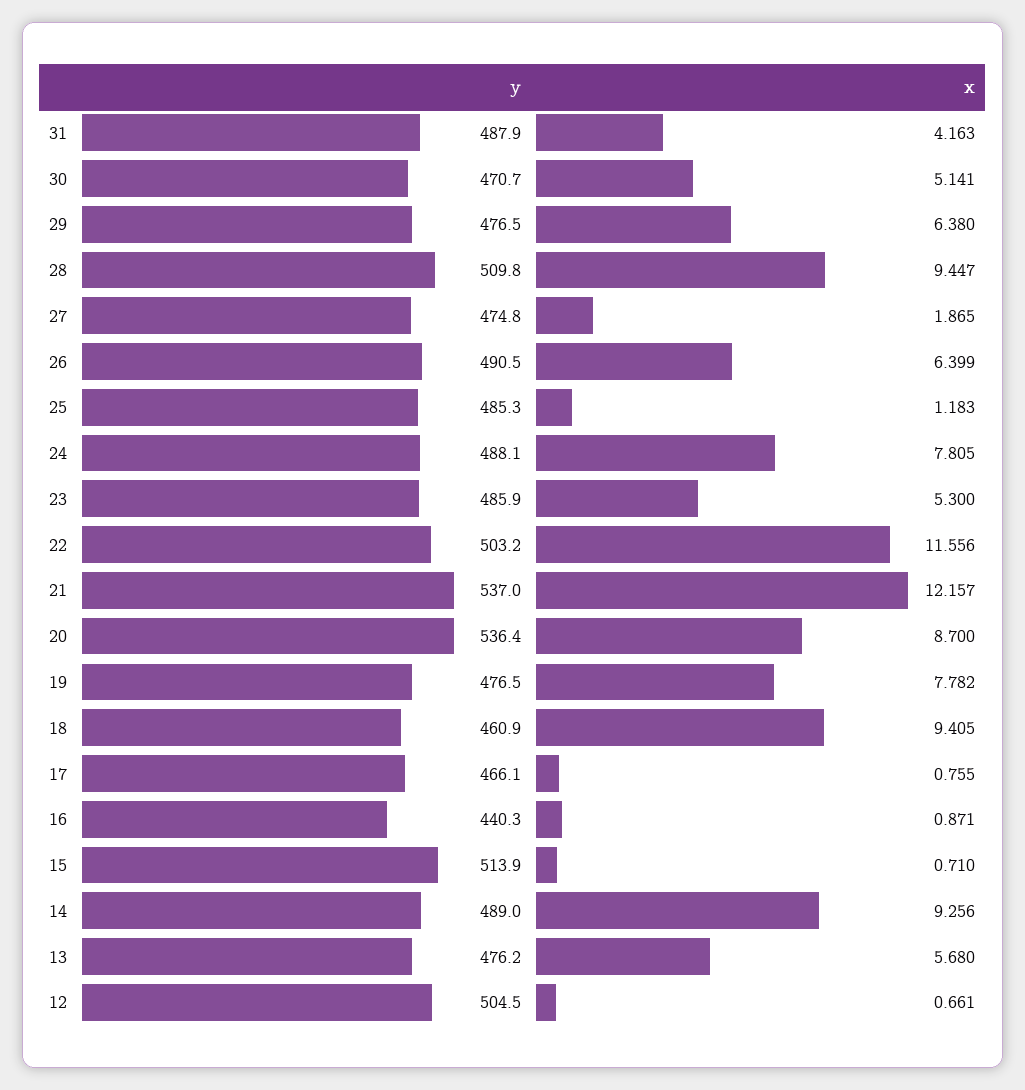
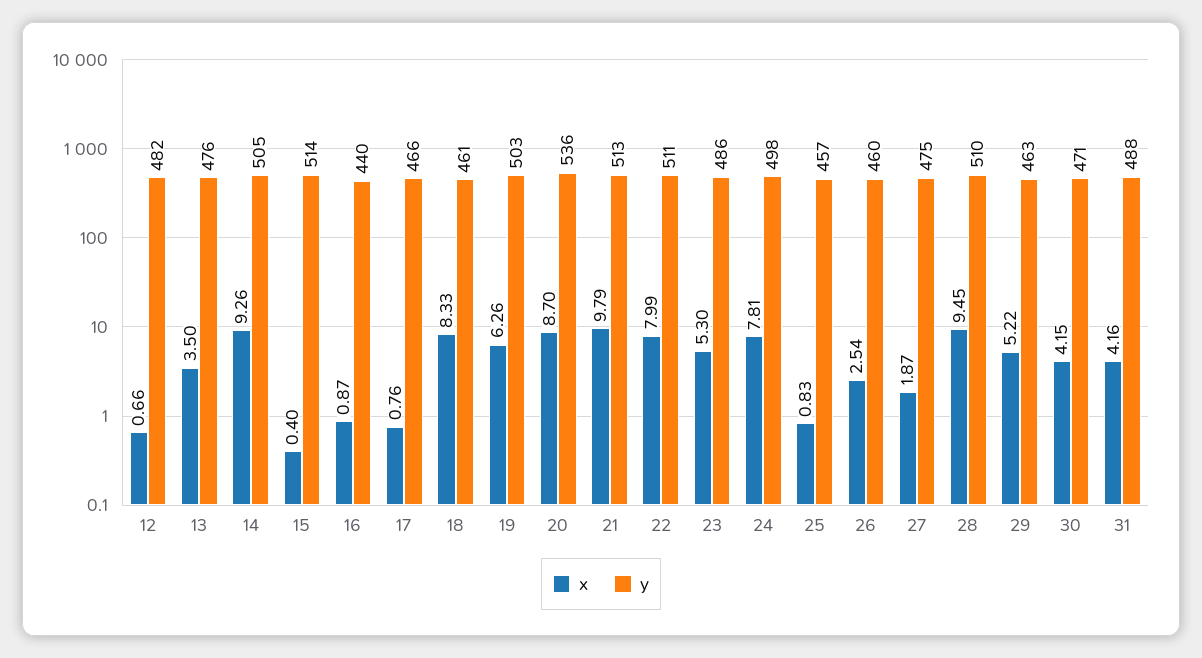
x, 30: 5.141 -> 4.15
y, 29: 476.5 -> 463
x, 29: 6.38 -> 5.22
y, 26: 490.5 -> 460
x, 26: 6.399 -> 2.54
y, 25: 485.3 -> 457
x, 25: 1.183 -> 0.83
y, 24: 488.1 -> 498
y, 22: 503.2 -> 511
x, 22: 11.556 -> 7.99
y, 21: 537 -> 513
x, 21: 12.157 -> 9.79
y, 19: 476.5 -> 503
x, 19: 7.782 -> 6.26
x, 18: 9.405 -> 8.33
x, 15: 0.71 -> 0.4
y, 14: 489 -> 505
x, 13: 5.68 -> 3.5
y, 12: 504.5 -> 482

